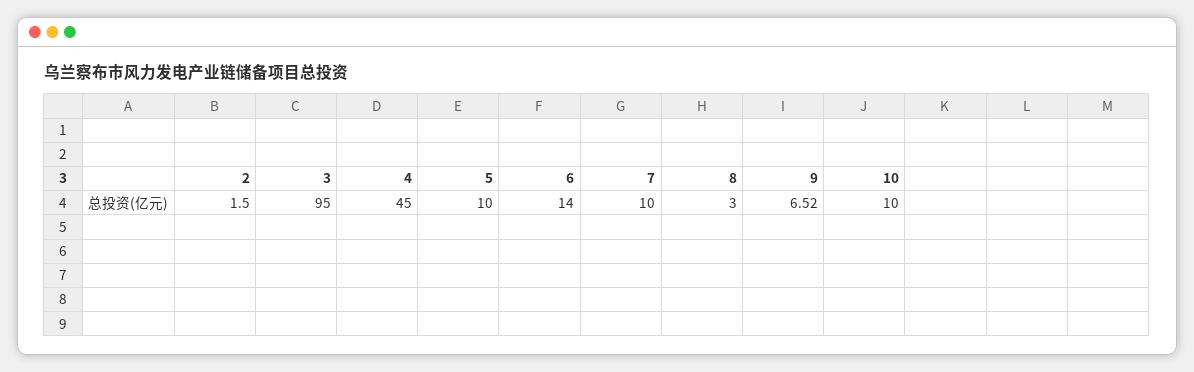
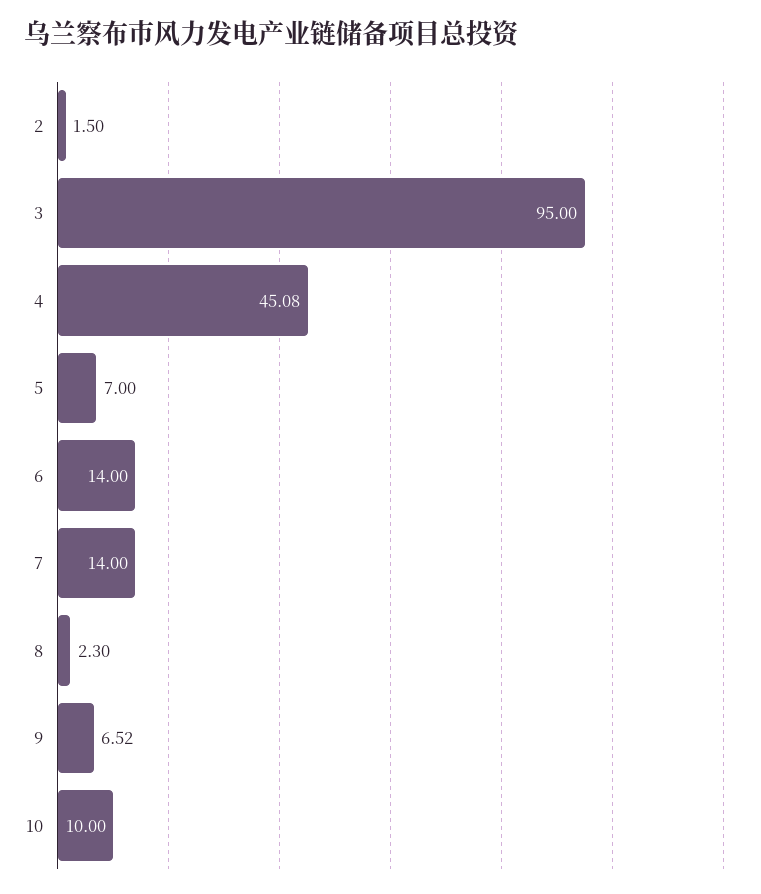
4: 45 -> 45.08
5: 10 -> 7
7: 10 -> 14
8: 3 -> 2.3

